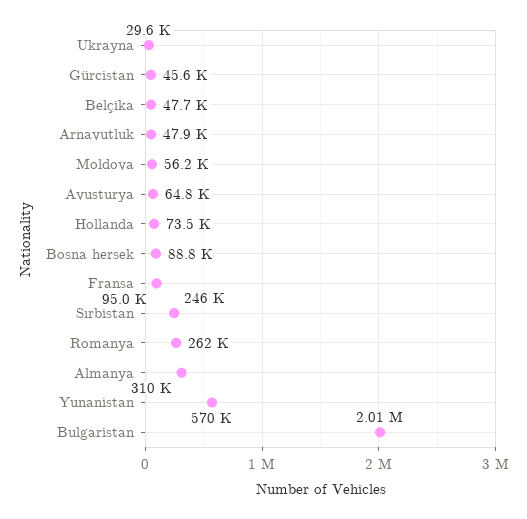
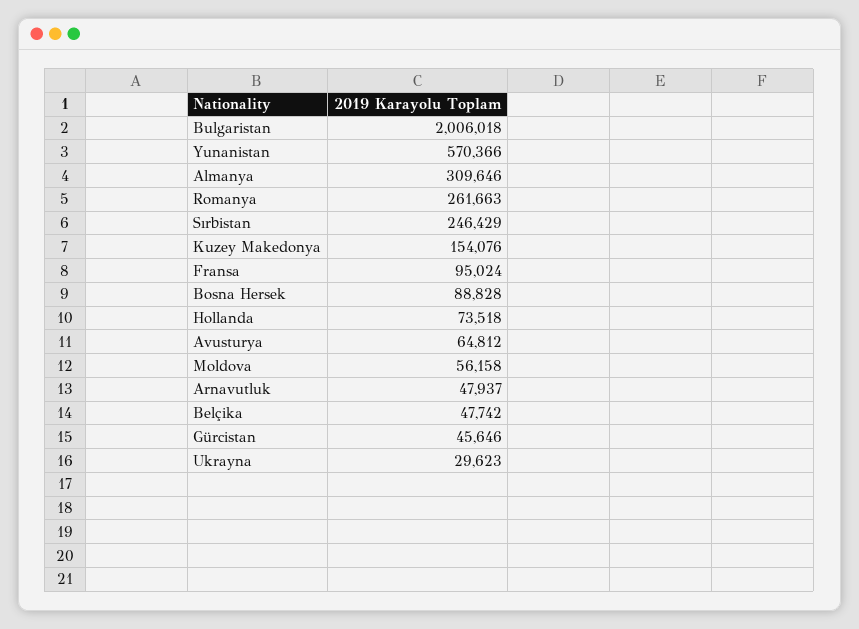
Kuzey Makedonya: none -> 154076

